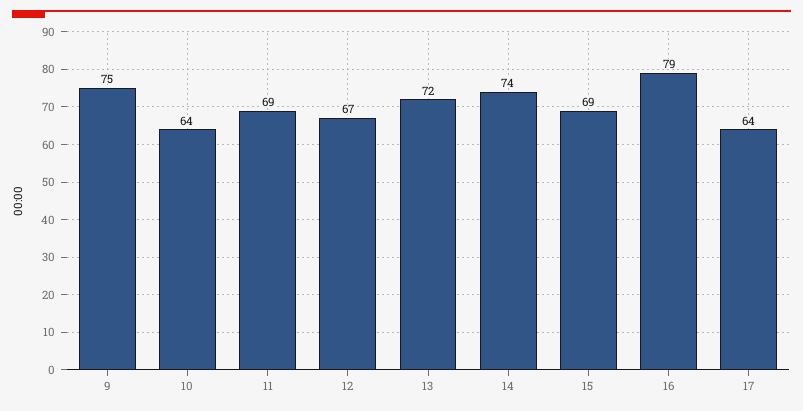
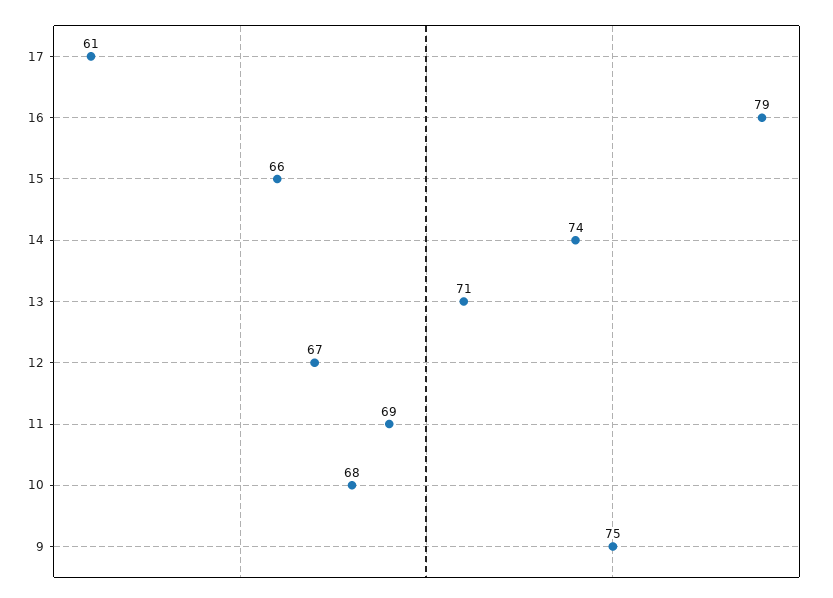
10: 64 -> 68
13: 72 -> 71
15: 69 -> 66
17: 64 -> 61

